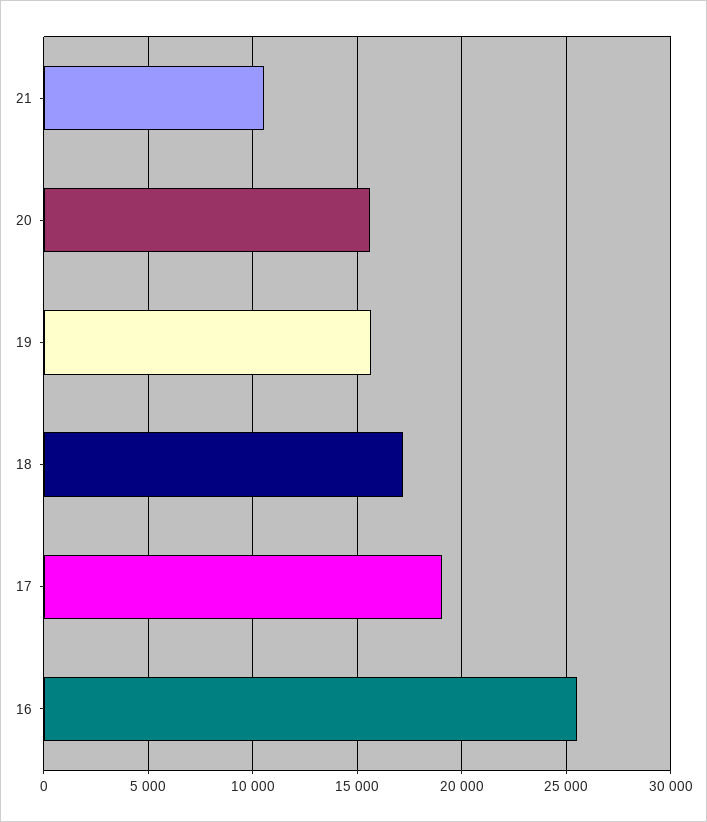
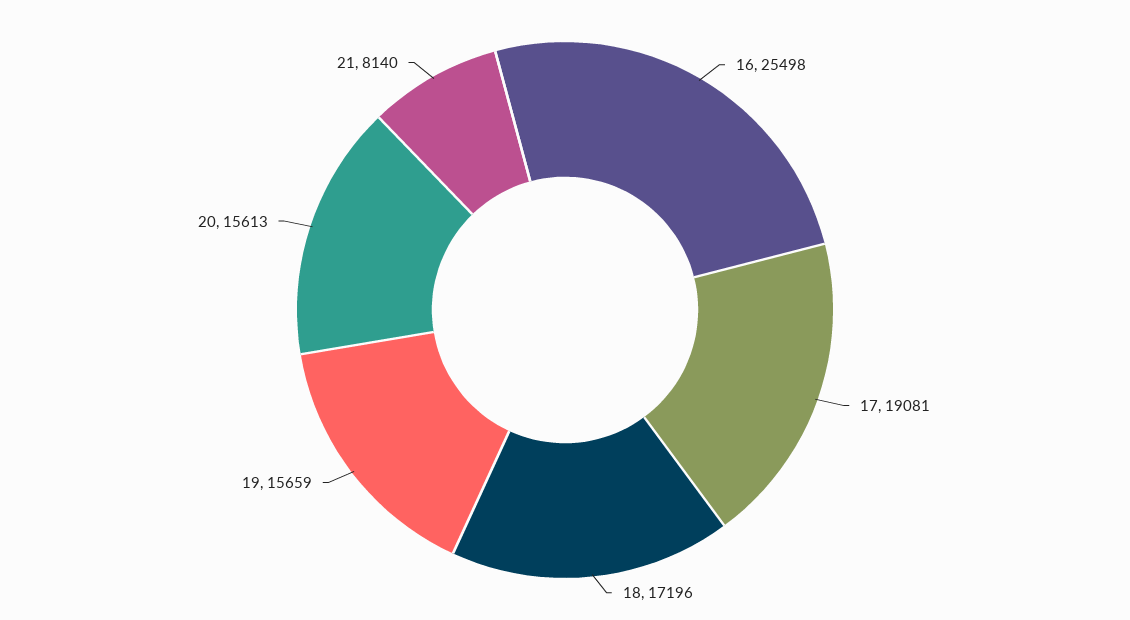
21: 10500 -> 8140

